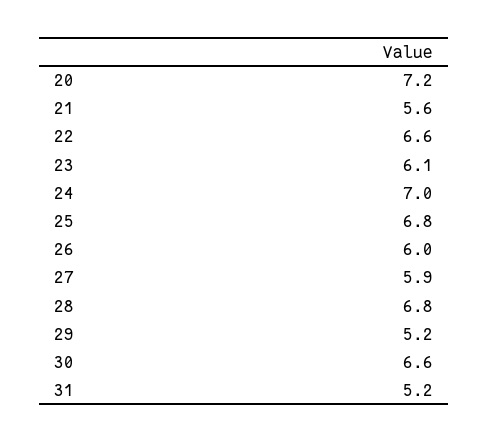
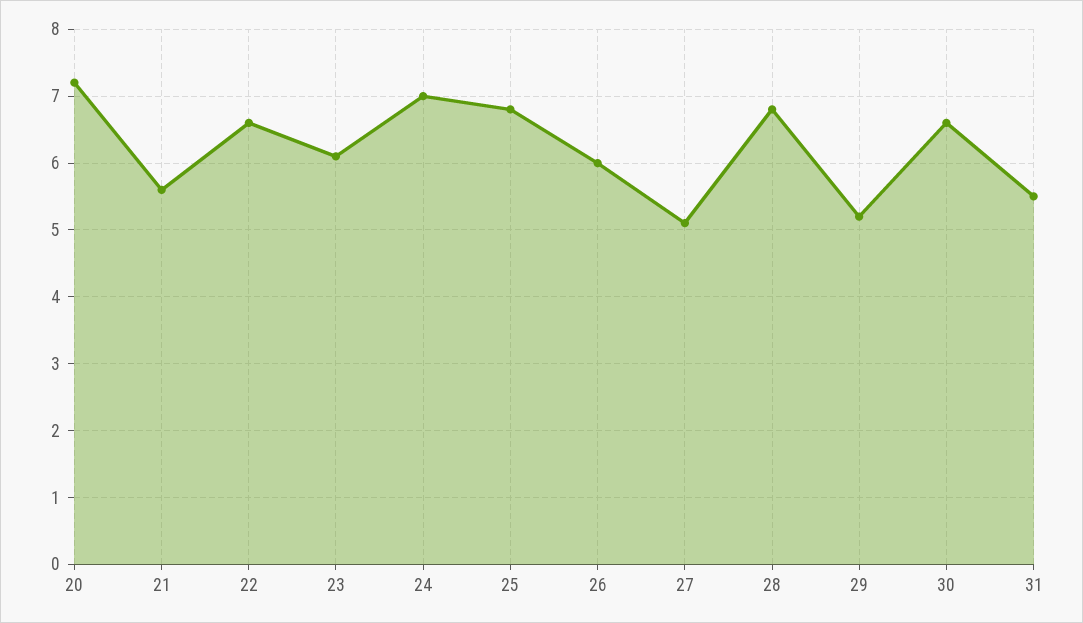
27: 5.9 -> 5.1
31: 5.2 -> 5.5

